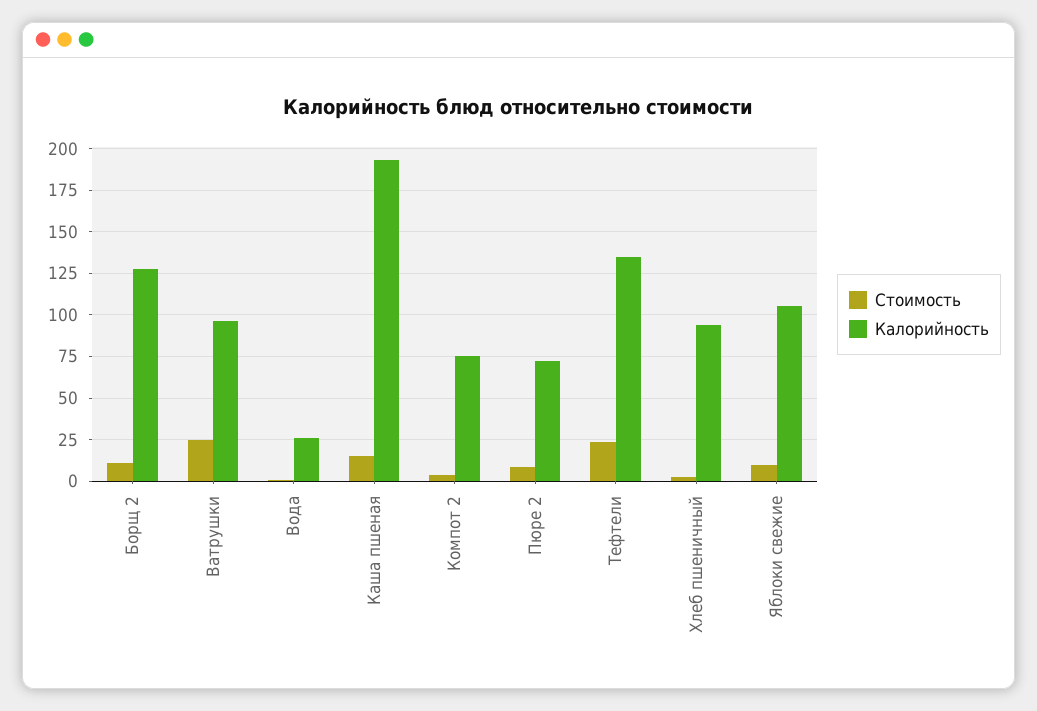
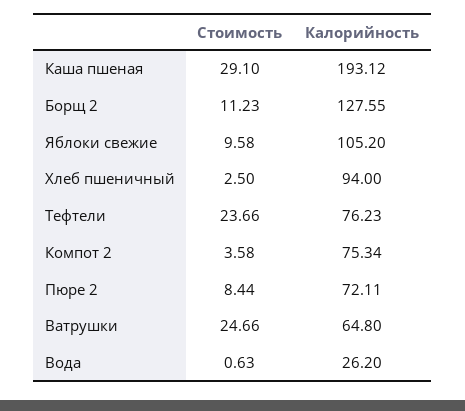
Калорийность, Ватрушки: 95 -> 64.8
Стоимость, Каша пшеная: 15 -> 29.1
Калорийность, Тефтели: 135 -> 76.23

